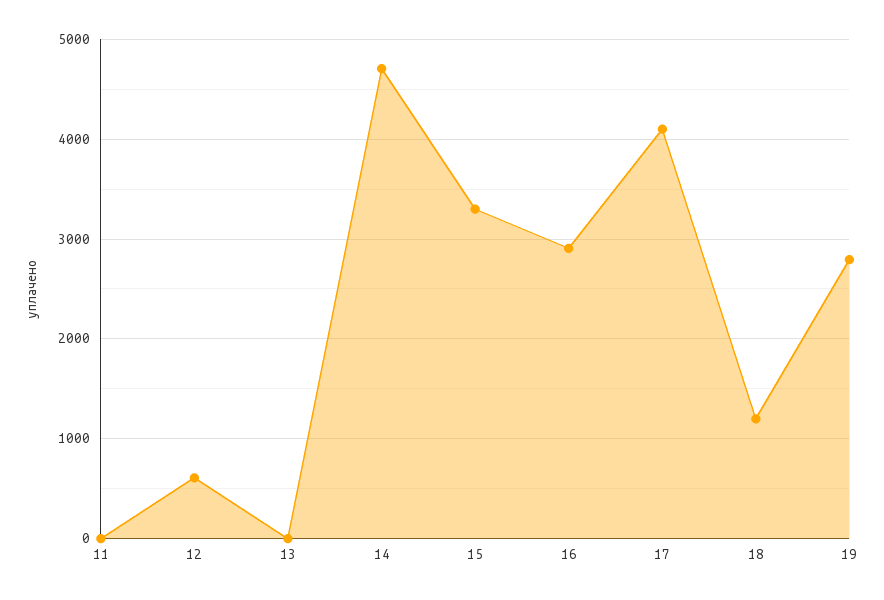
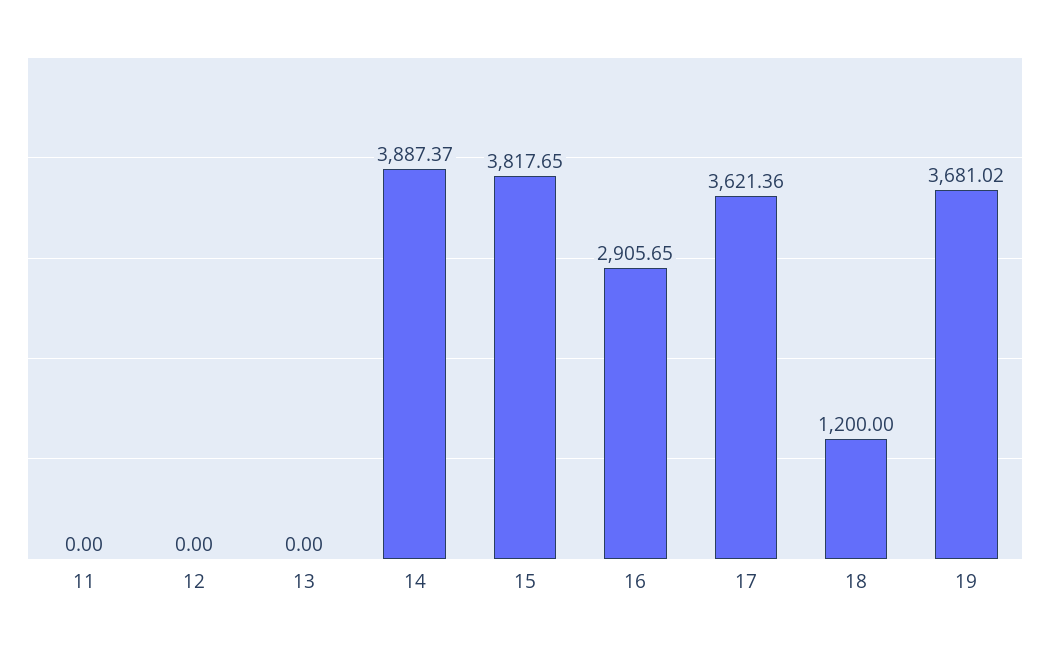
12: 600 -> 0
14: 4700 -> 3887.37
15: 3300 -> 3817.65
17: 4100 -> 3621.36
19: 2800 -> 3681.02

